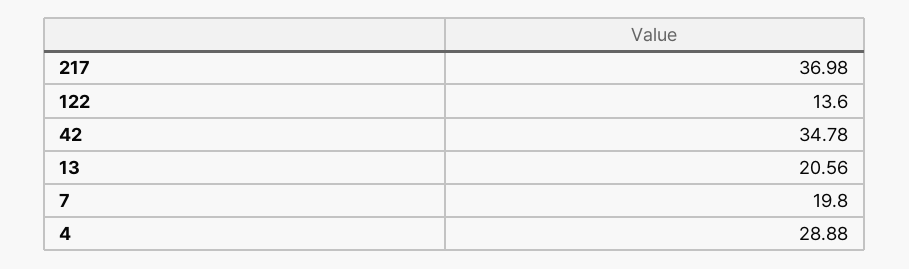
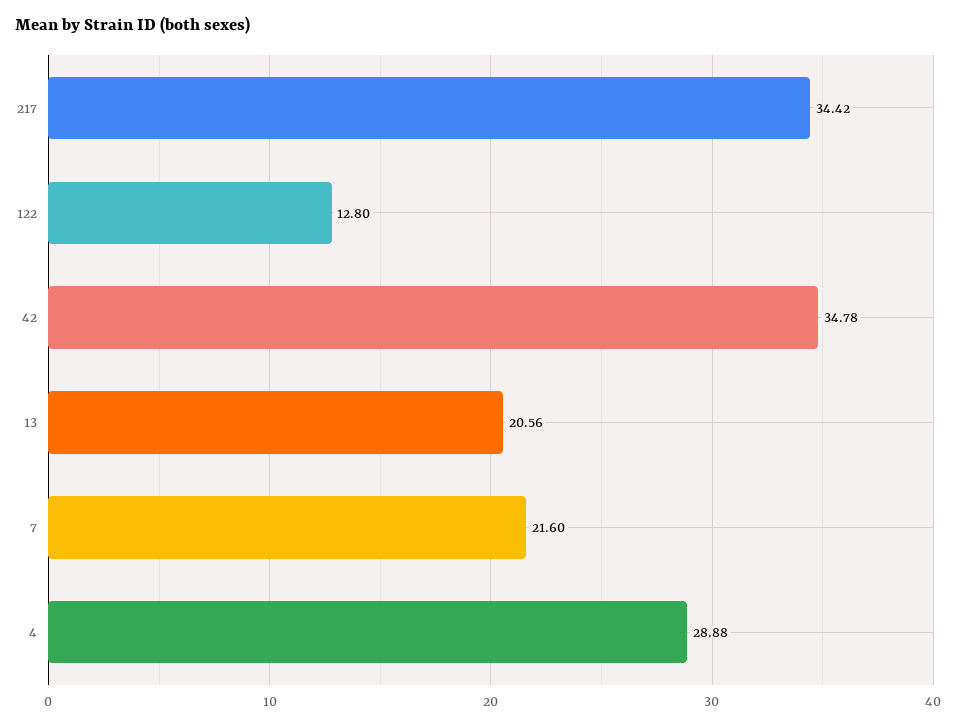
217: 36.98 -> 34.42
122: 13.6 -> 12.8
7: 19.8 -> 21.6

